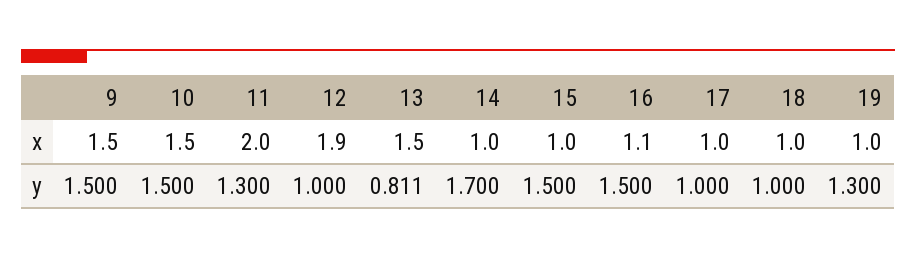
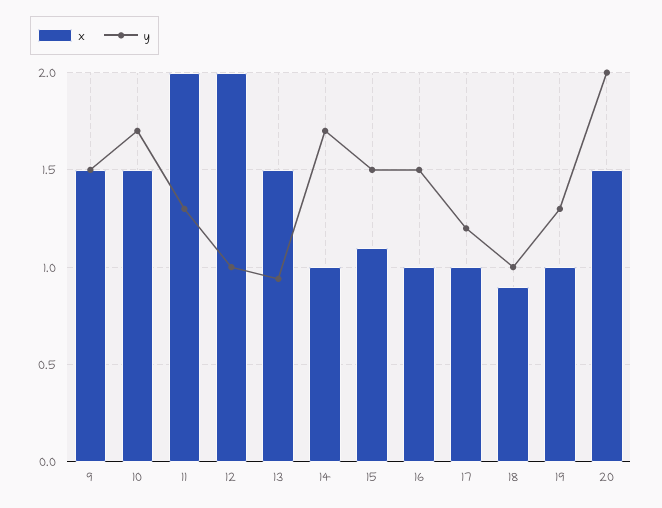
x, 12: 1.9 -> 2
x, 15: 1 -> 1.1
x, 16: 1.1 -> 1
x, 18: 1 -> 0.9
y, 10: 1.5 -> 1.7
y, 13: 0.811 -> 0.95
y, 17: 1 -> 1.2
x, 20: none -> 1.5
y, 20: none -> 2

